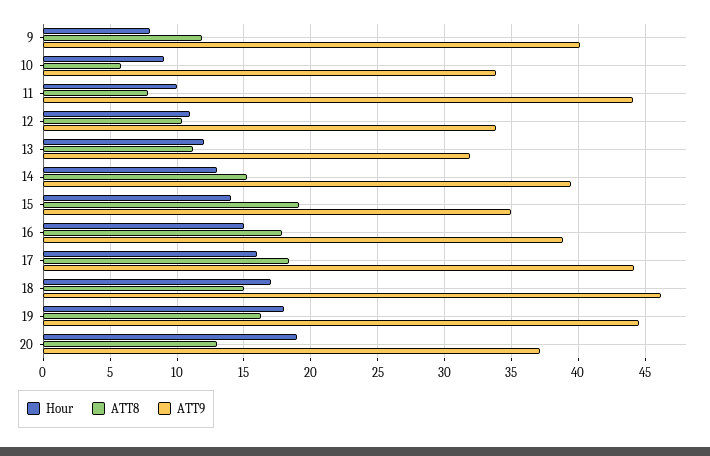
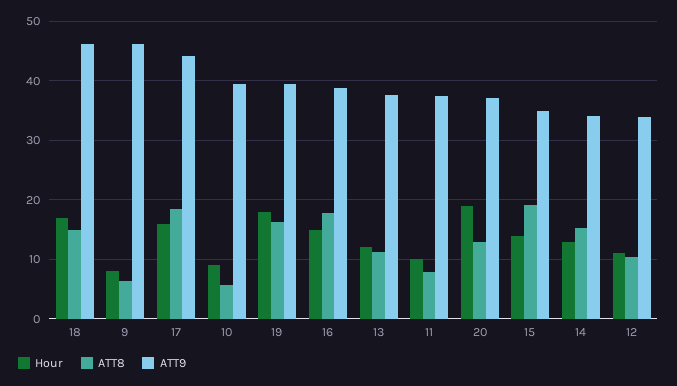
ATT8, 9: 12 -> 6
ATT9, 9: 40 -> 46
ATT9, 10: 34 -> 40
ATT9, 11: 44 -> 38
ATT9, 13: 32 -> 38
ATT9, 14: 39.5 -> 34
ATT9, 19: 44.5 -> 40

